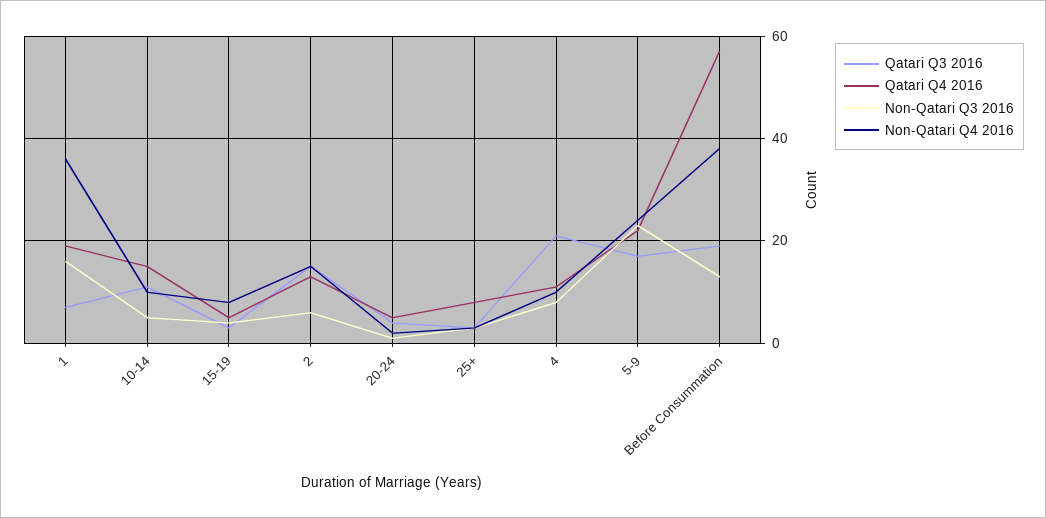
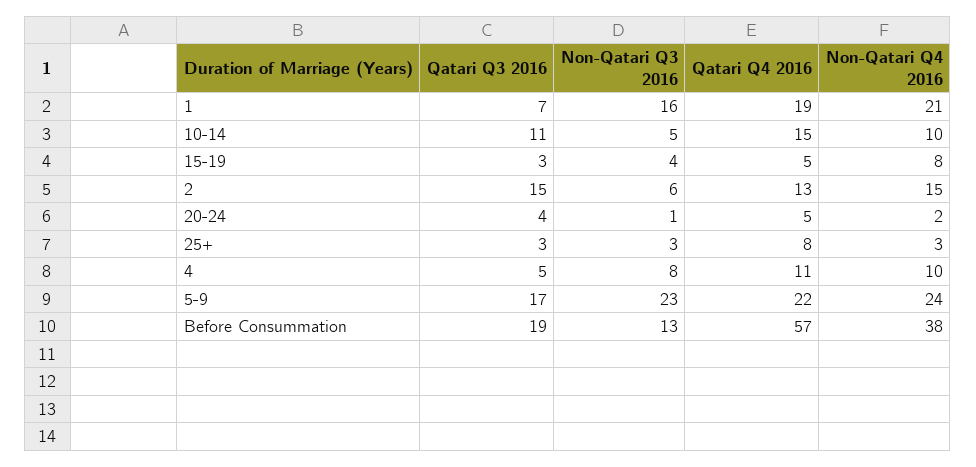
Non-Qatari Q4 2016, 1: 35 -> 21
Qatari Q3 2016, 4: 20 -> 5

